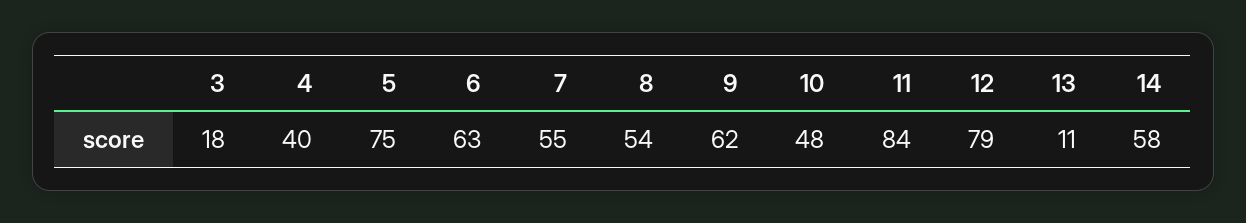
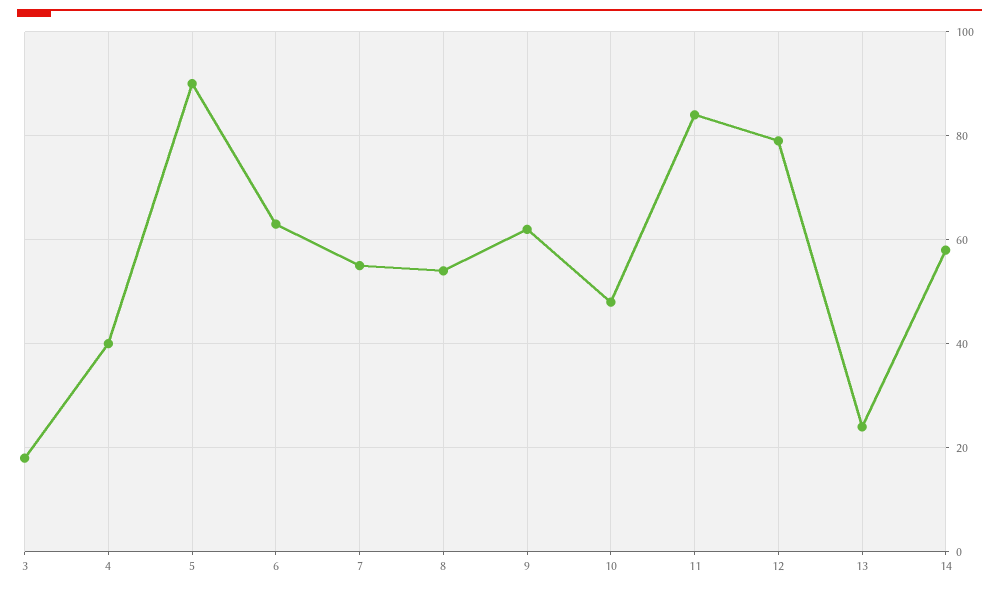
5: 75 -> 90
13: 11 -> 25

